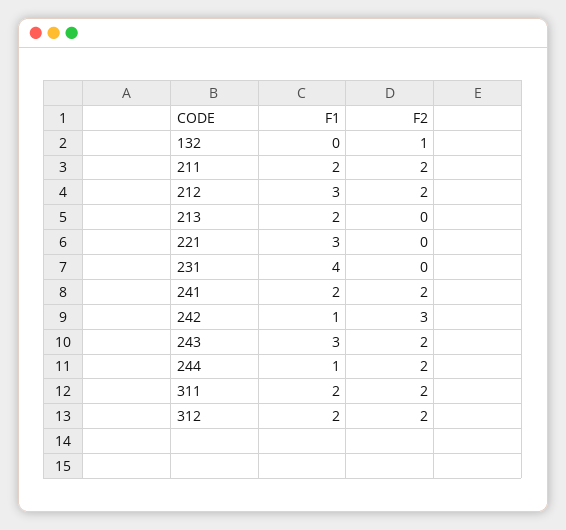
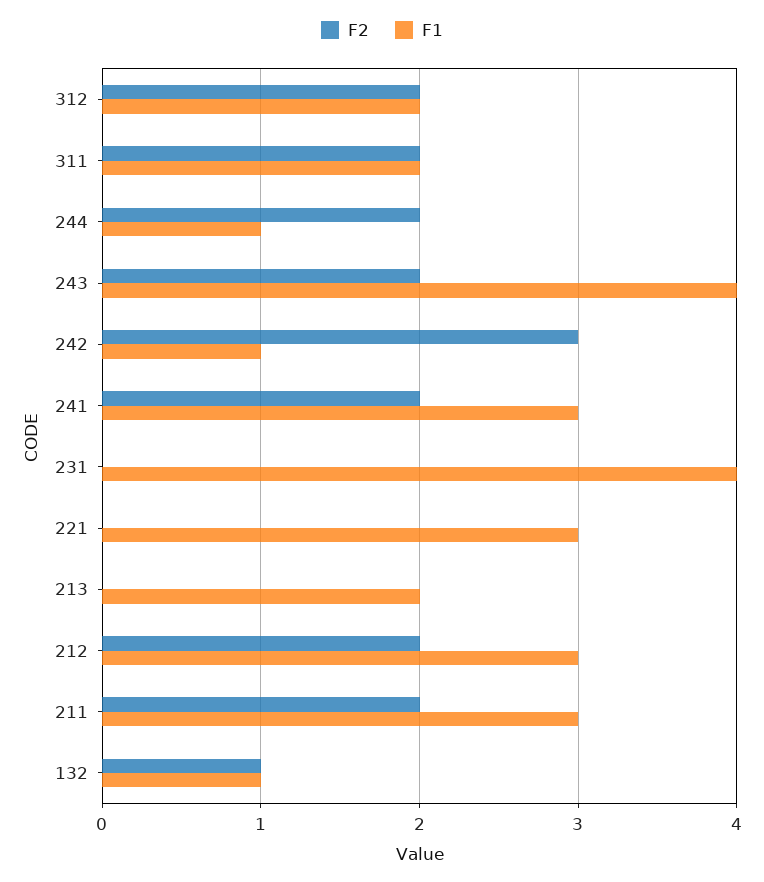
F1, 132: 0 -> 1
F1, 211: 2 -> 3
F1, 241: 2 -> 3
F1, 243: 3 -> 4

